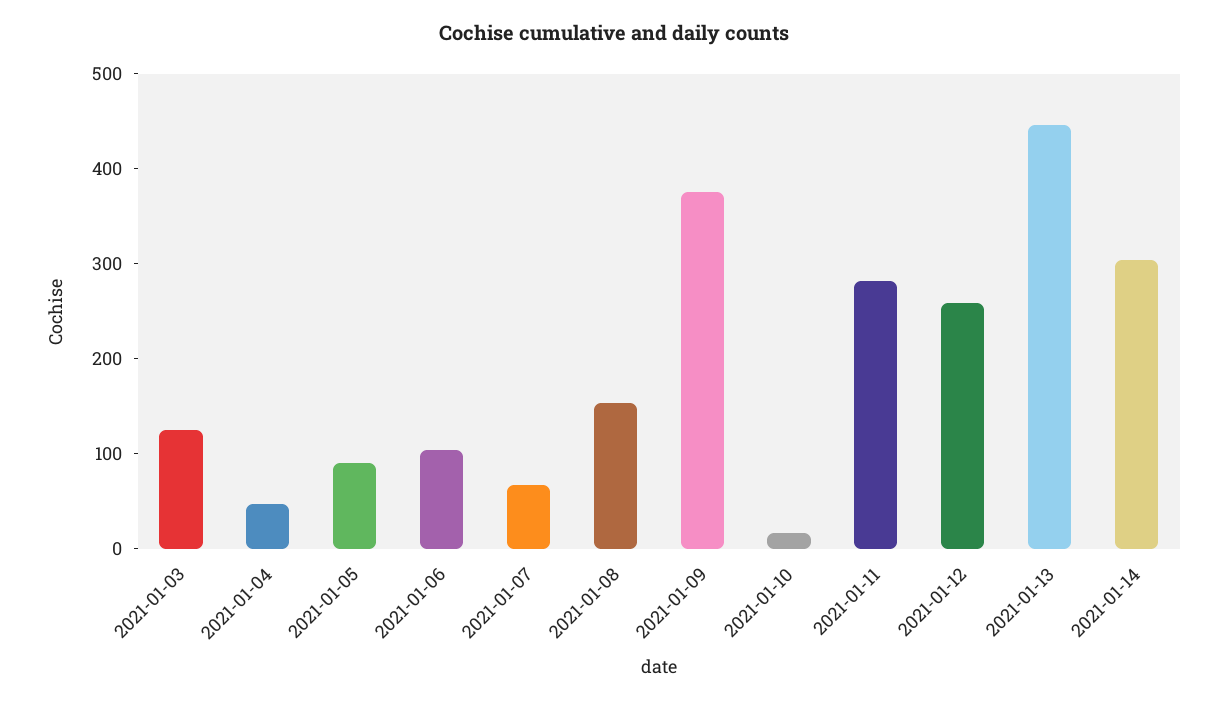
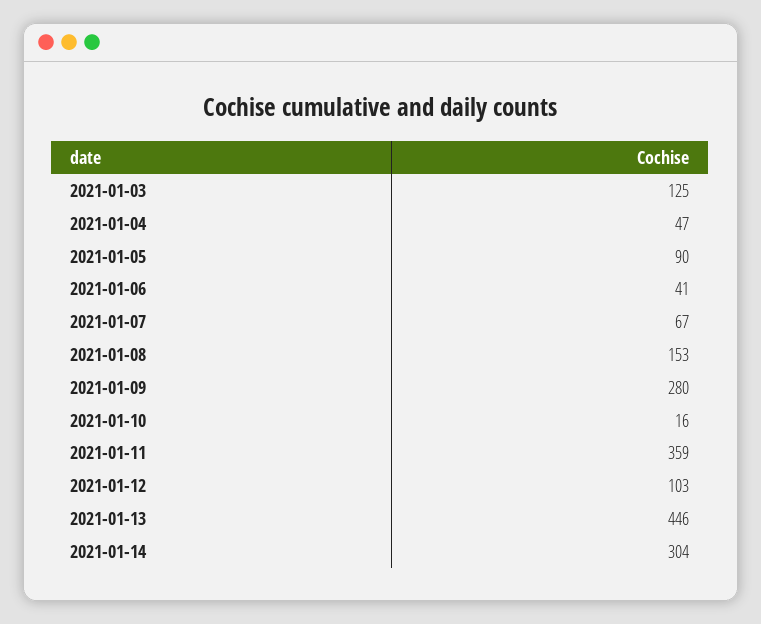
2021-01-06: 100 -> 41
2021-01-09: 380 -> 280
2021-01-11: 280 -> 359
2021-01-12: 260 -> 103

